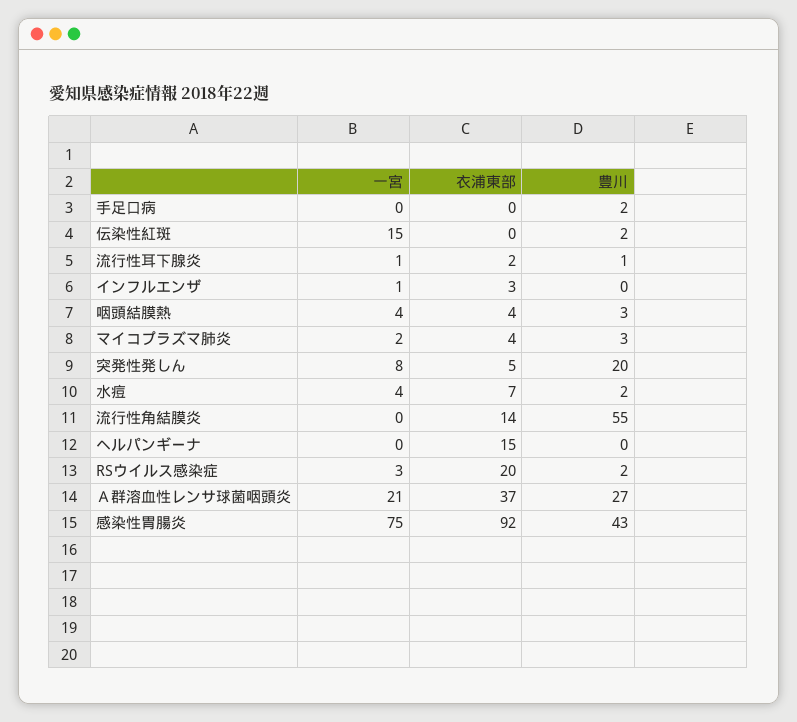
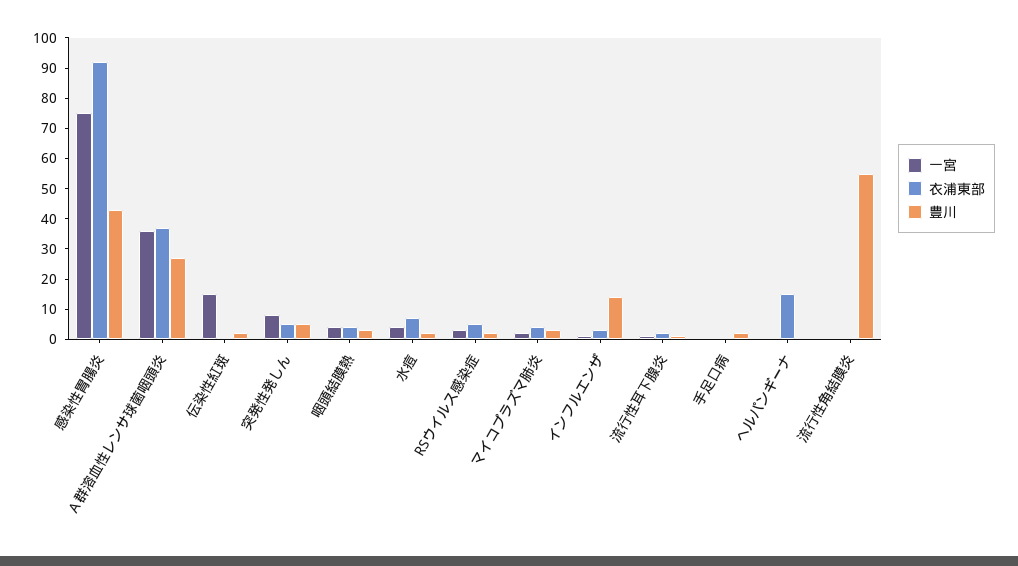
豊川, インフルエンザ: 0 -> 15
豊川, 突発性発しん: 20 -> 5
衣浦東部, 流行性角結膜炎: 14 -> 0
衣浦東部, RSウイルス感染症: 20 -> 5
一宮, Ａ群溶血性レンサ球菌咽頭炎: 21 -> 35

